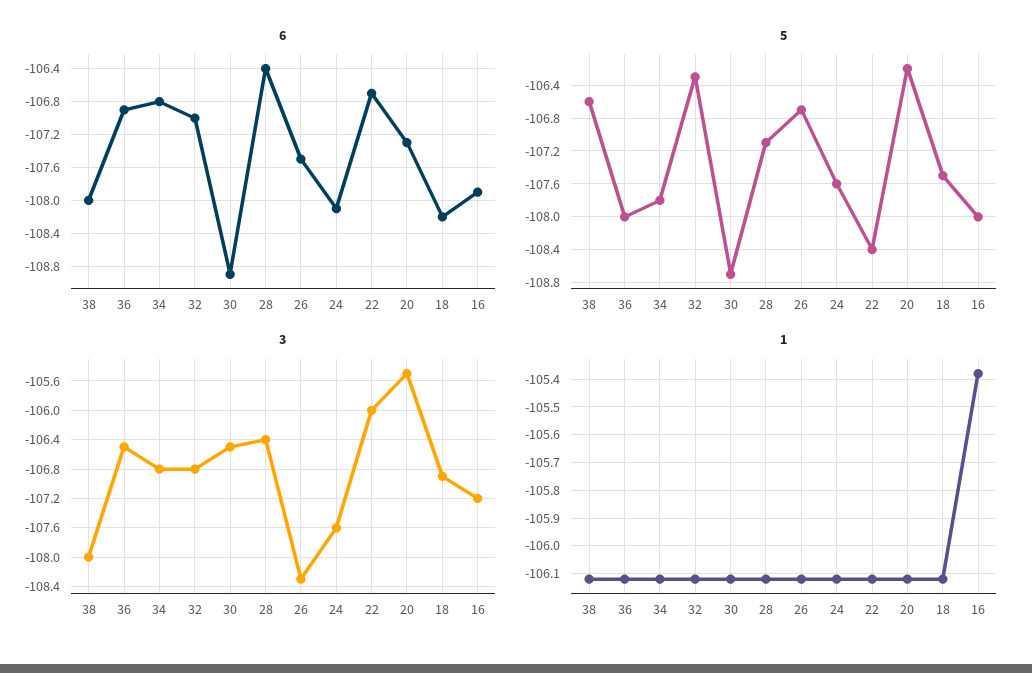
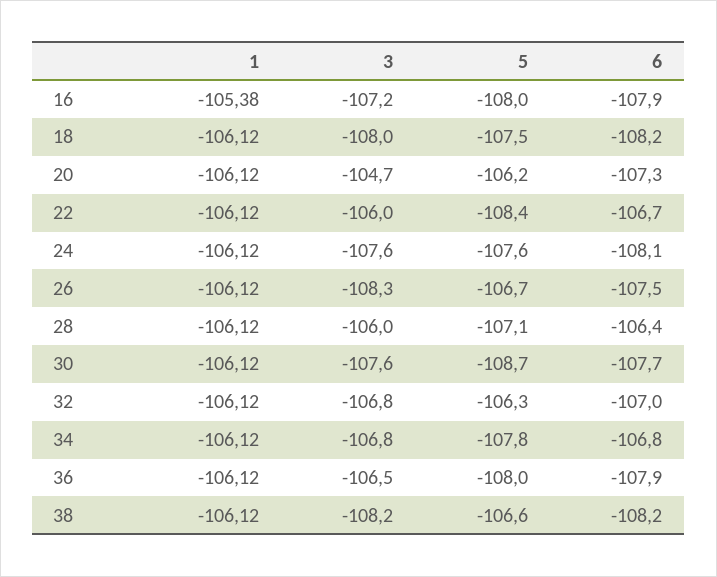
6, 38: -108 -> -108.2
6, 36: -106.9 -> -107.9
6, 30: -108.9 -> -107.7
3, 38: -108 -> -108.2
3, 30: -106.5 -> -107.6
3, 28: -106.4 -> -106
3, 20: -105.5 -> -104.7
3, 18: -106.9 -> -108

